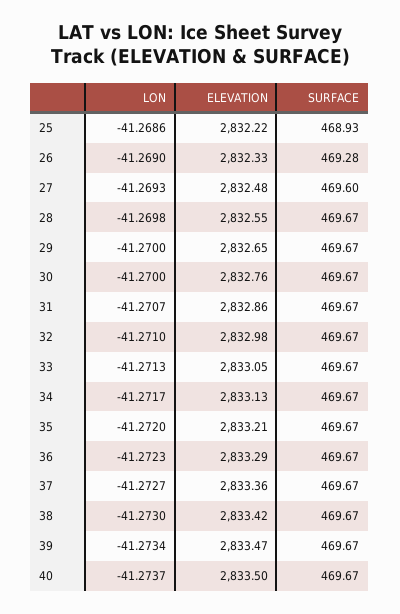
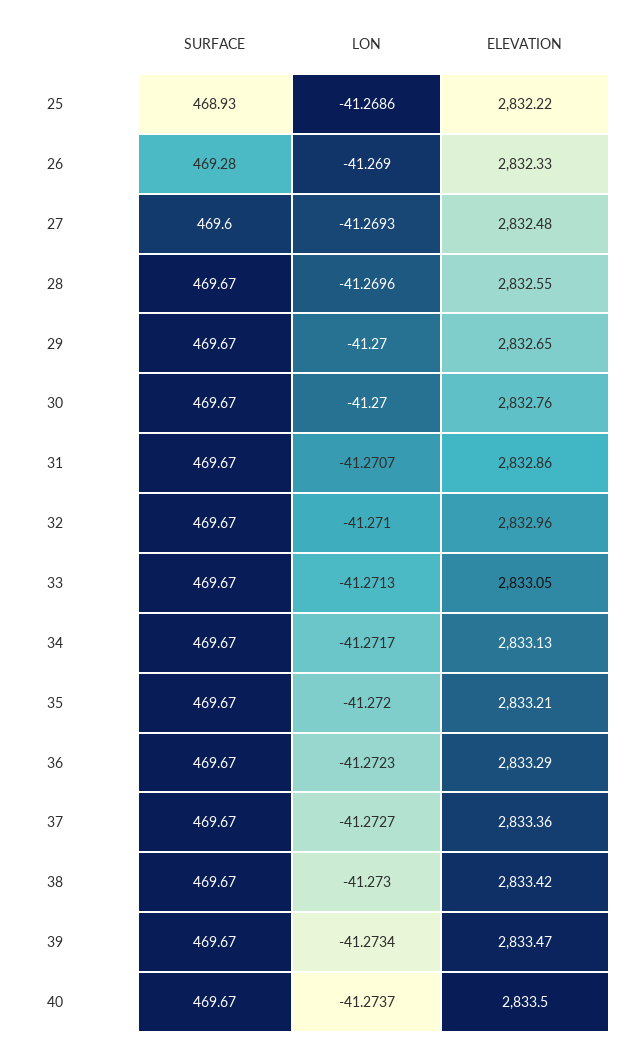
LON, 28: -41.2698 -> -41.2696
ELEVATION, 32: 2832.98 -> 2832.96

